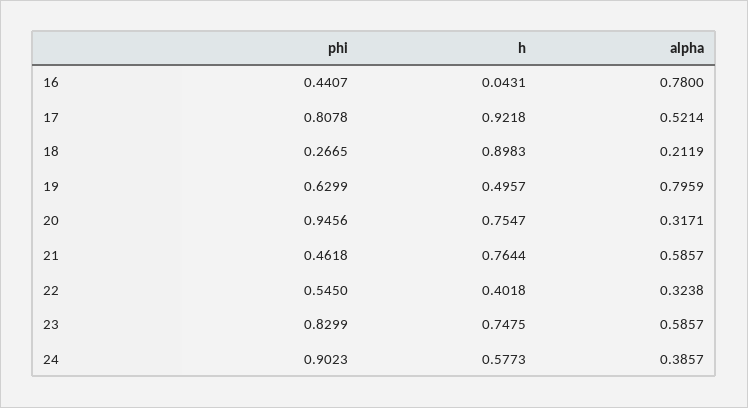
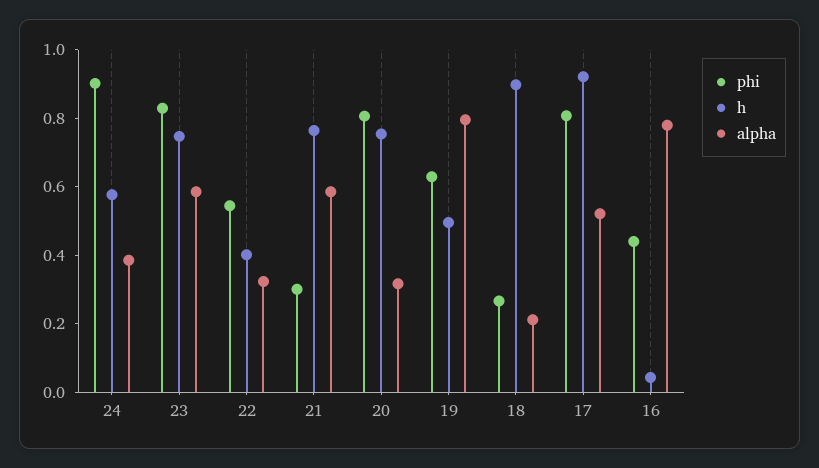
phi, 20: 0.9456 -> 0.8
phi, 21: 0.4618 -> 0.3

